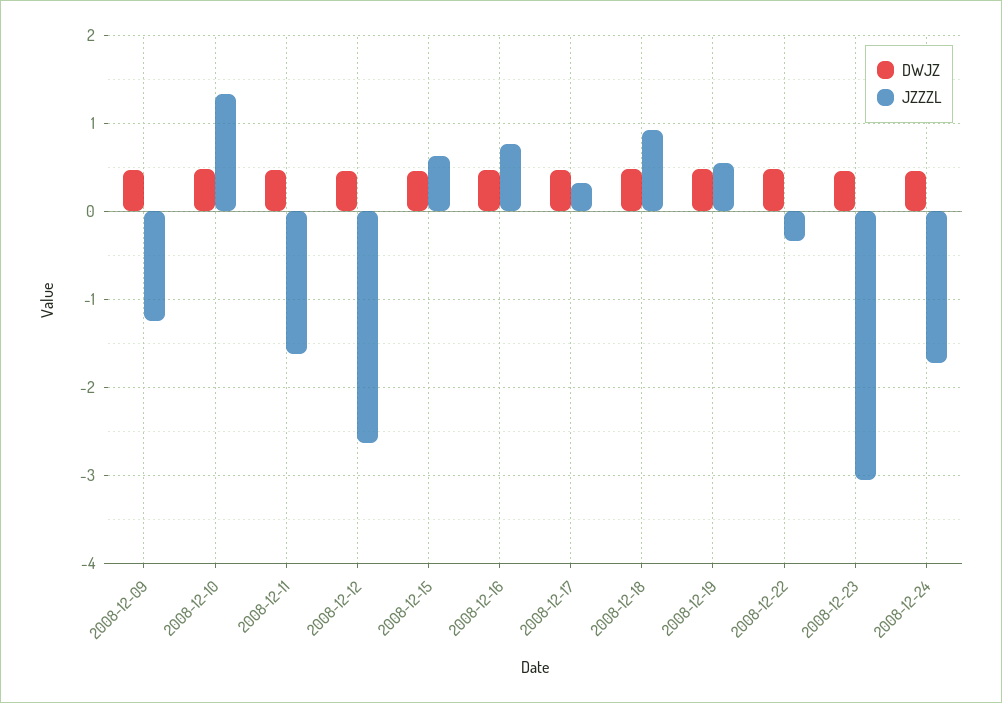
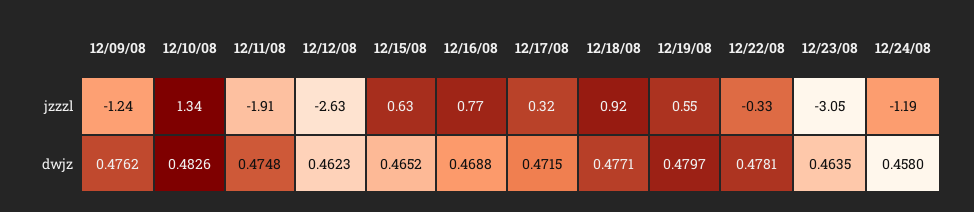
JZZZL, 2008-12-11: -1.6 -> -1.91
JZZZL, 2008-12-24: -1.7 -> -1.19

